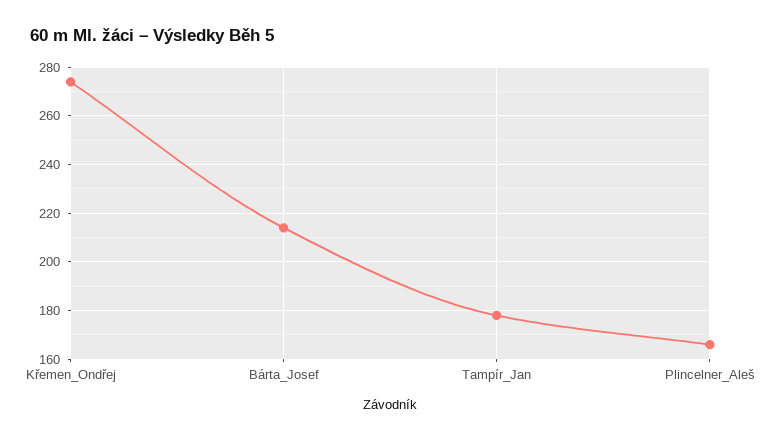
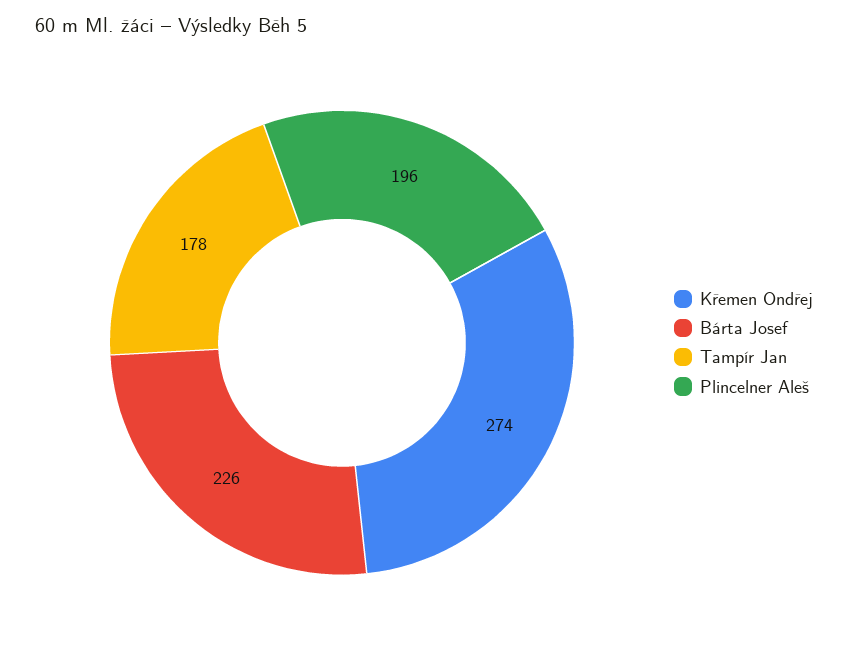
Bárta_Josef: 215 -> 226
Plincelner_Aleš: 165 -> 196

